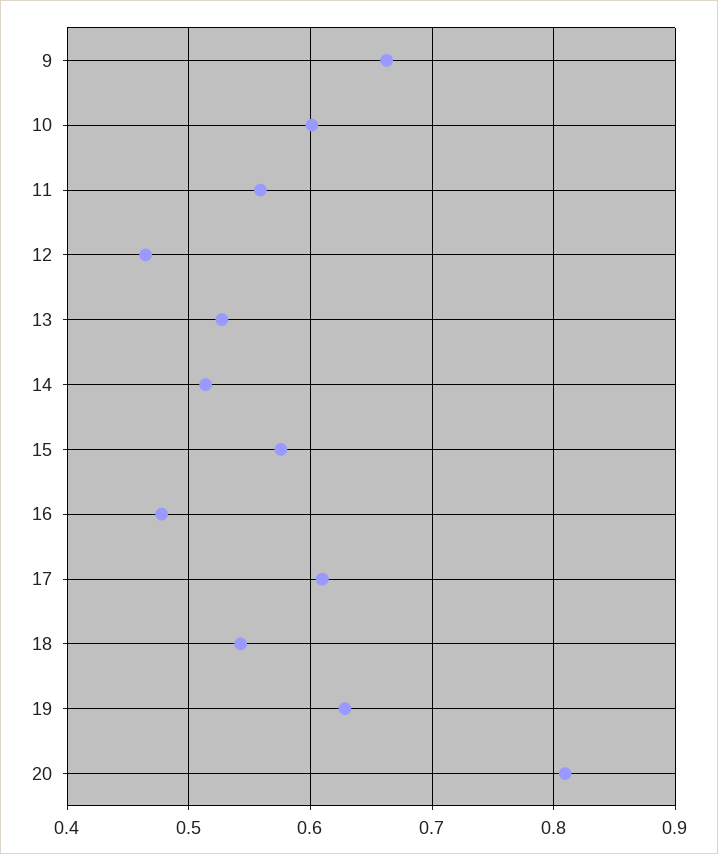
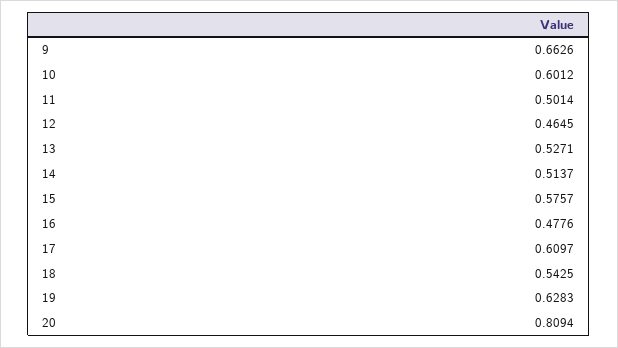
11: 0.56 -> 0.5014

